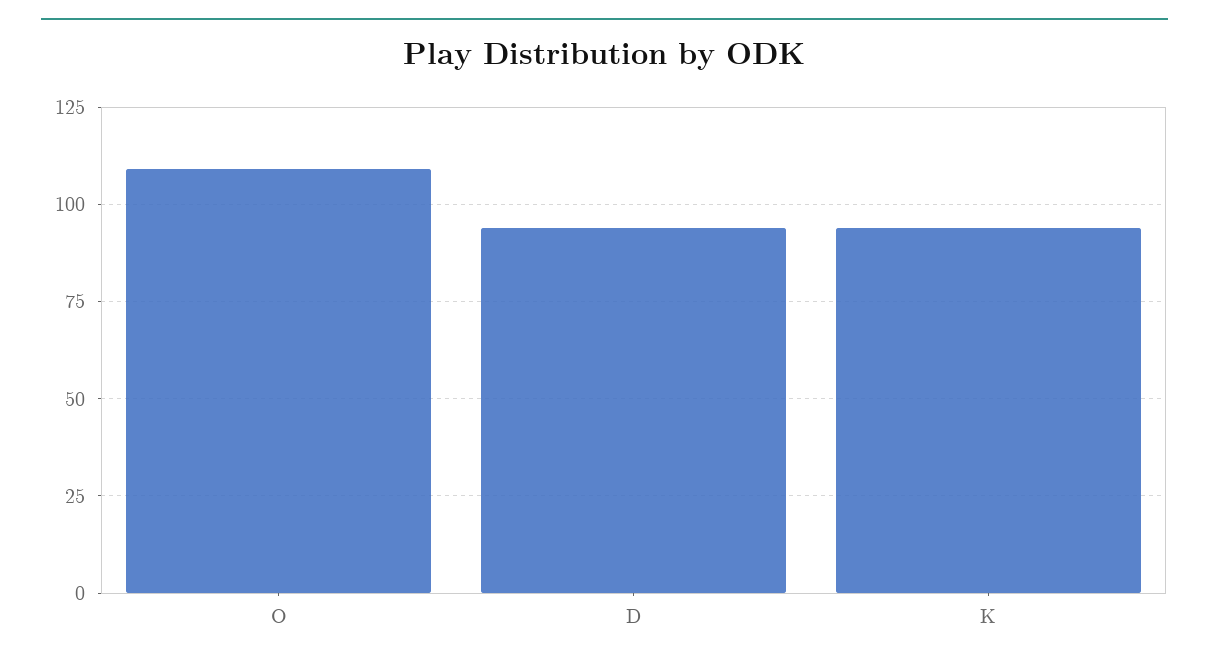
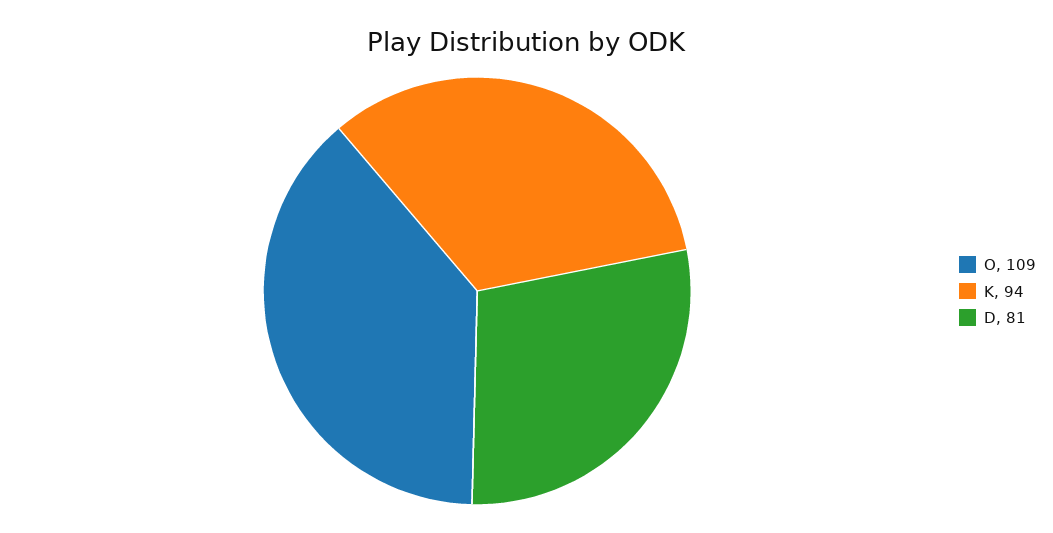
D: 95 -> 81

